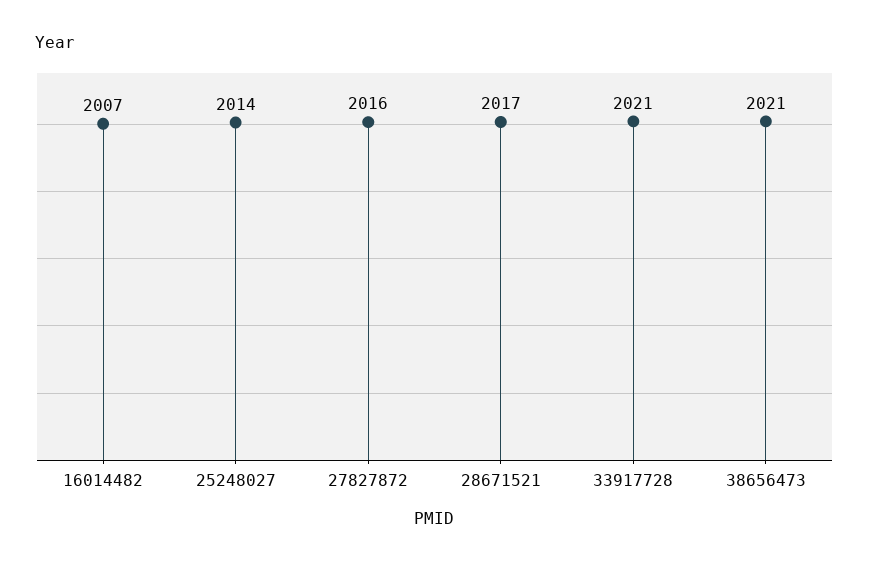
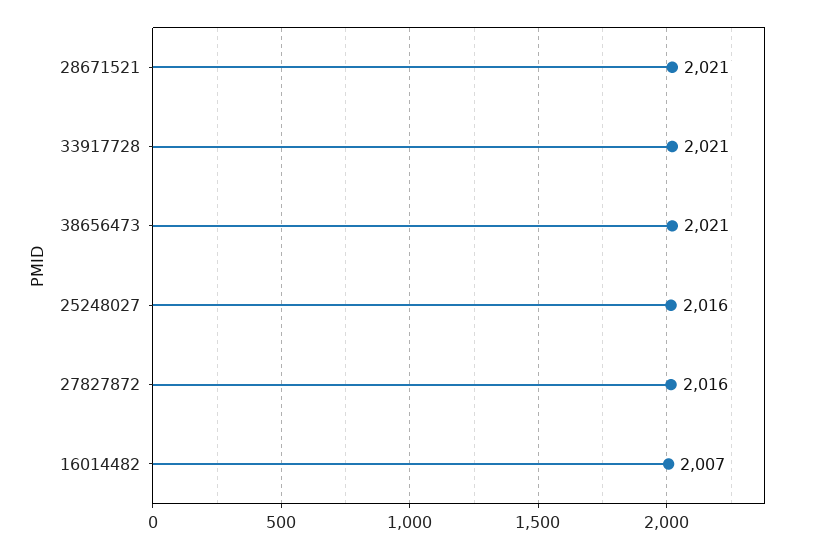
25248027: 2014 -> 2016
28671521: 2017 -> 2021

